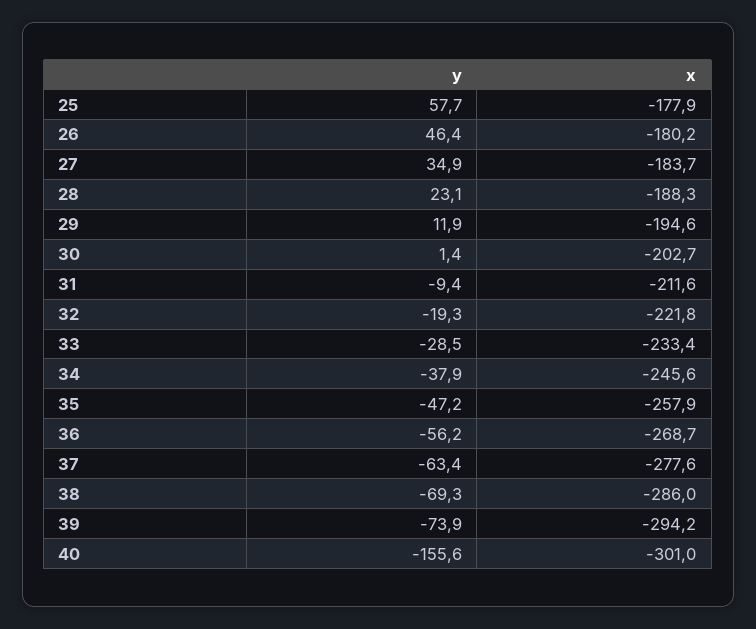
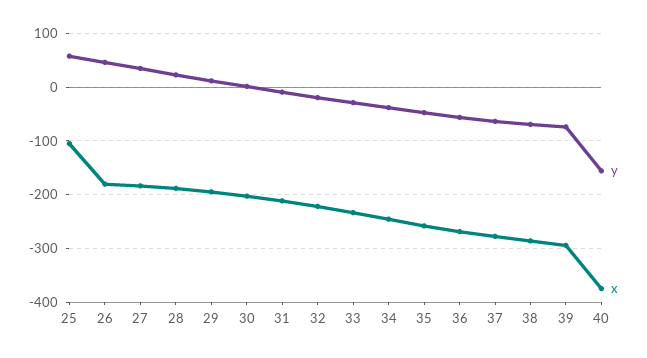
x, 25: -177.9 -> -100
x, 40: -301 -> -380

